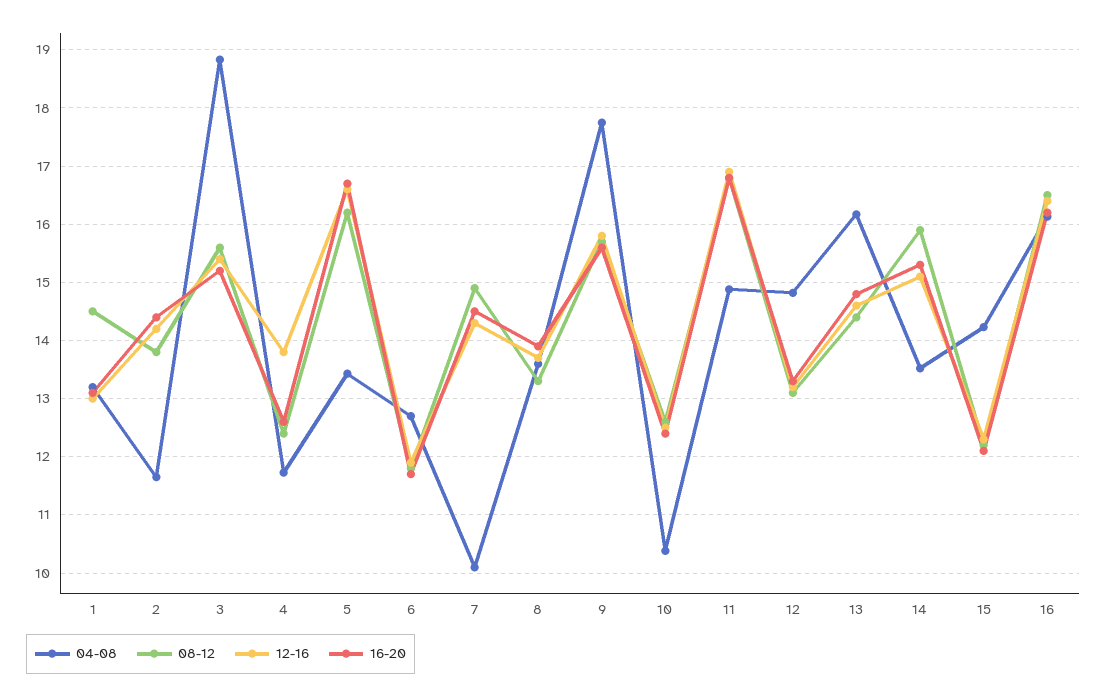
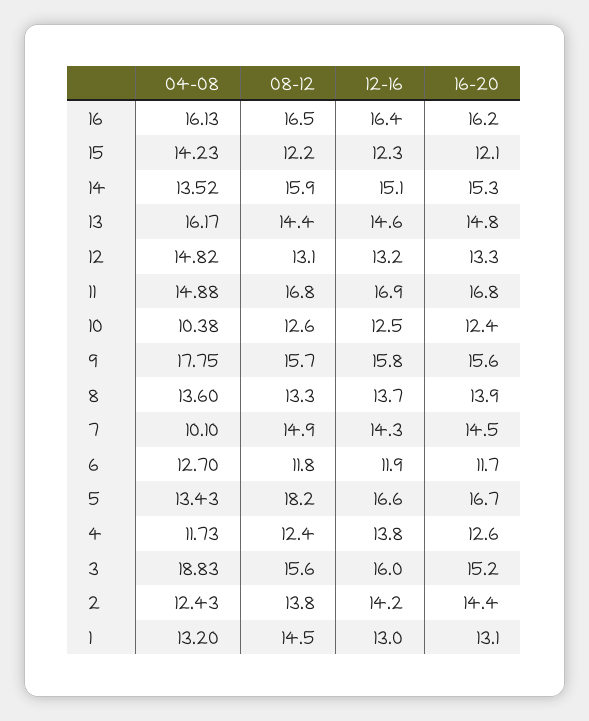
04-08, 2: 11.6 -> 12.43
12-16, 3: 15.4 -> 16
08-12, 5: 16.2 -> 18.2

